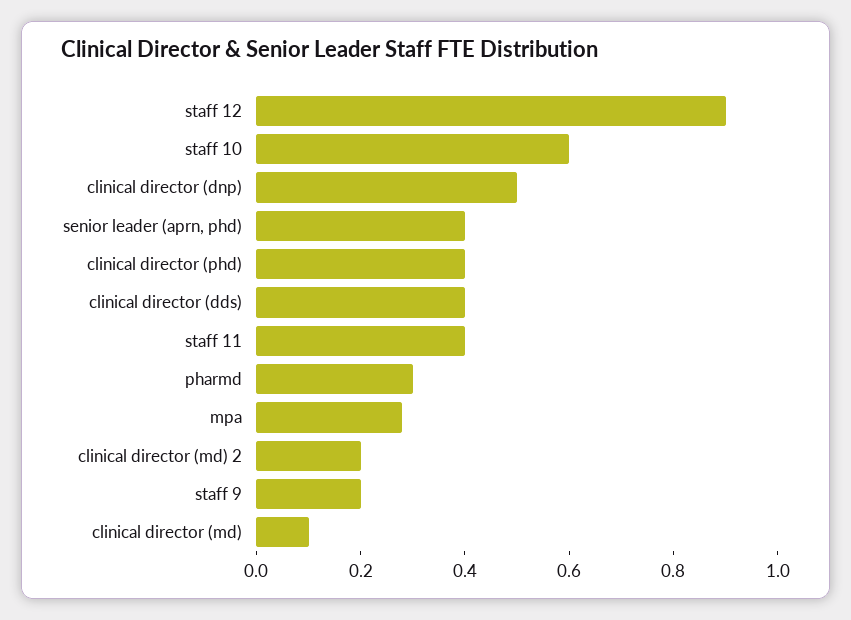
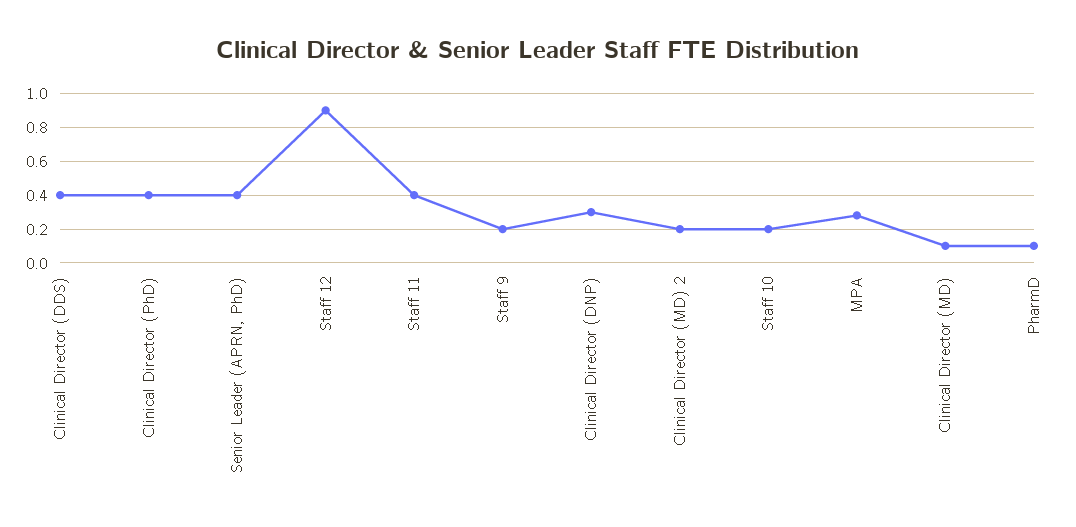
staff 10: 0.6 -> 0.2
clinical director (dnp): 0.5 -> 0.3
pharmd: 0.3 -> 0.1

